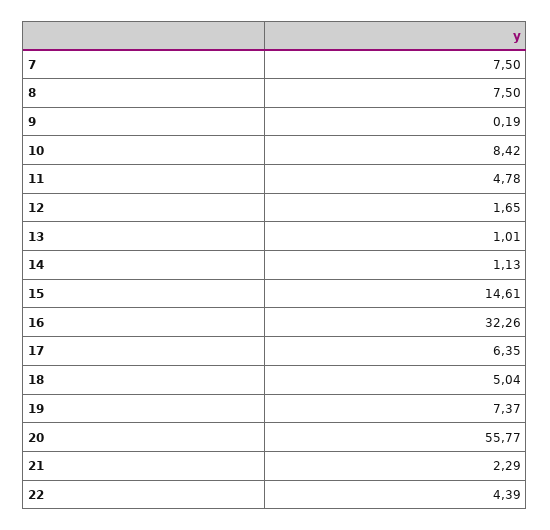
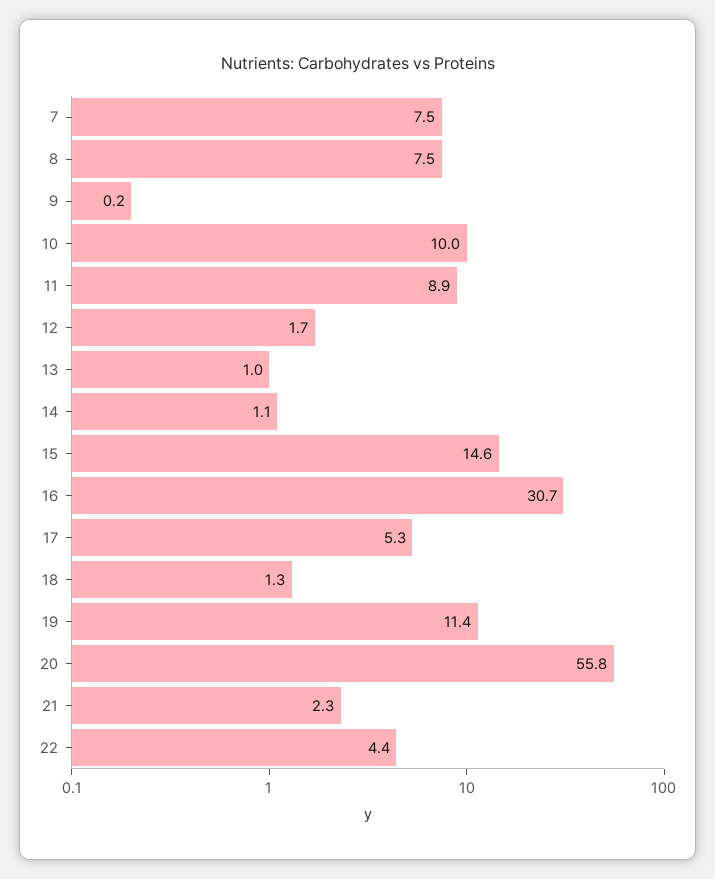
10: 8.42 -> 10
11: 4.78 -> 8.9
16: 32.26 -> 30.7
17: 6.35 -> 5.3
18: 5.04 -> 1.3
19: 7.37 -> 11.4

